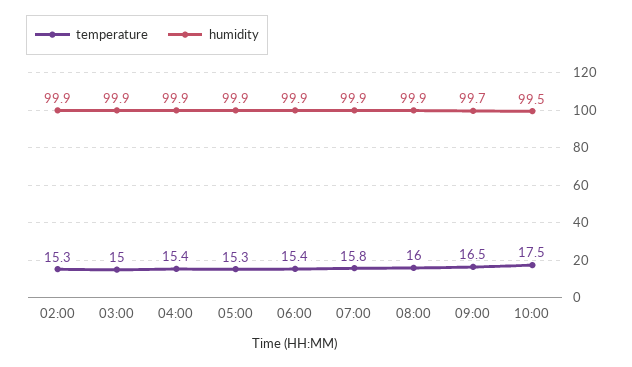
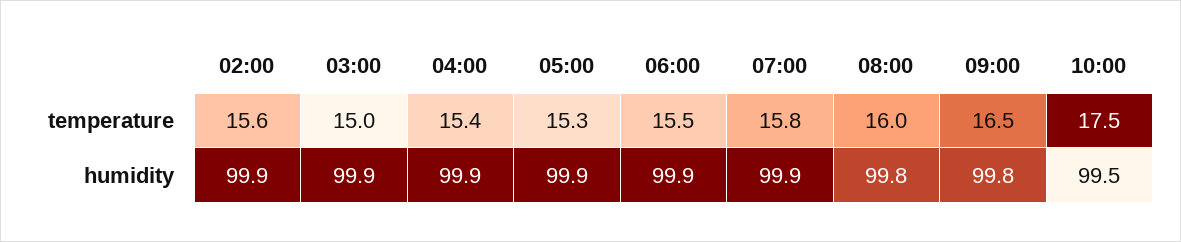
temperature, 02:00: 15.3 -> 15.6
temperature, 06:00: 15.4 -> 15.5
humidity, 08:00: 99.9 -> 99.8
humidity, 09:00: 99.7 -> 99.8

